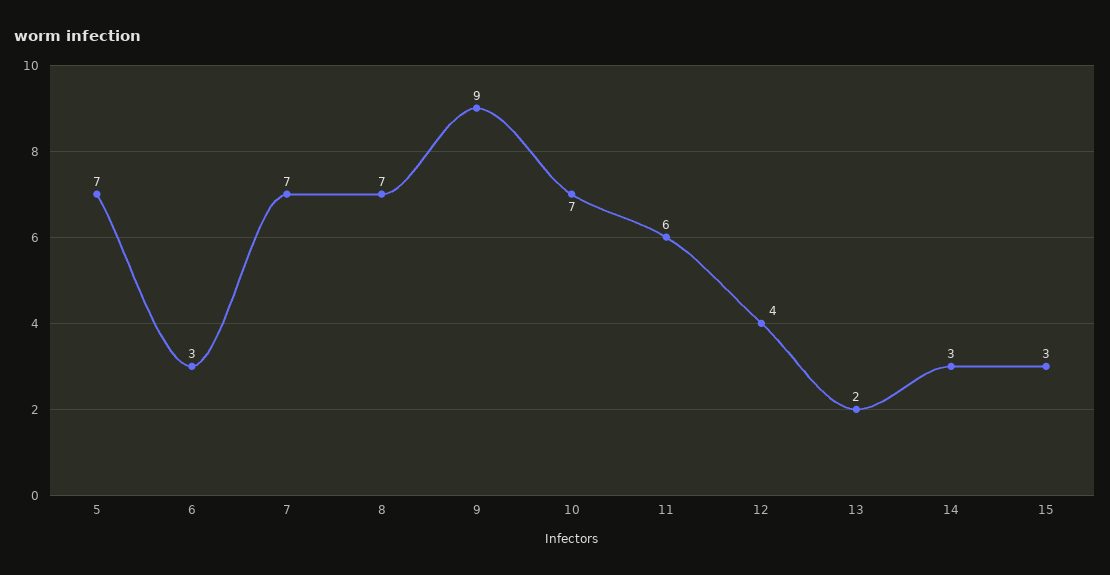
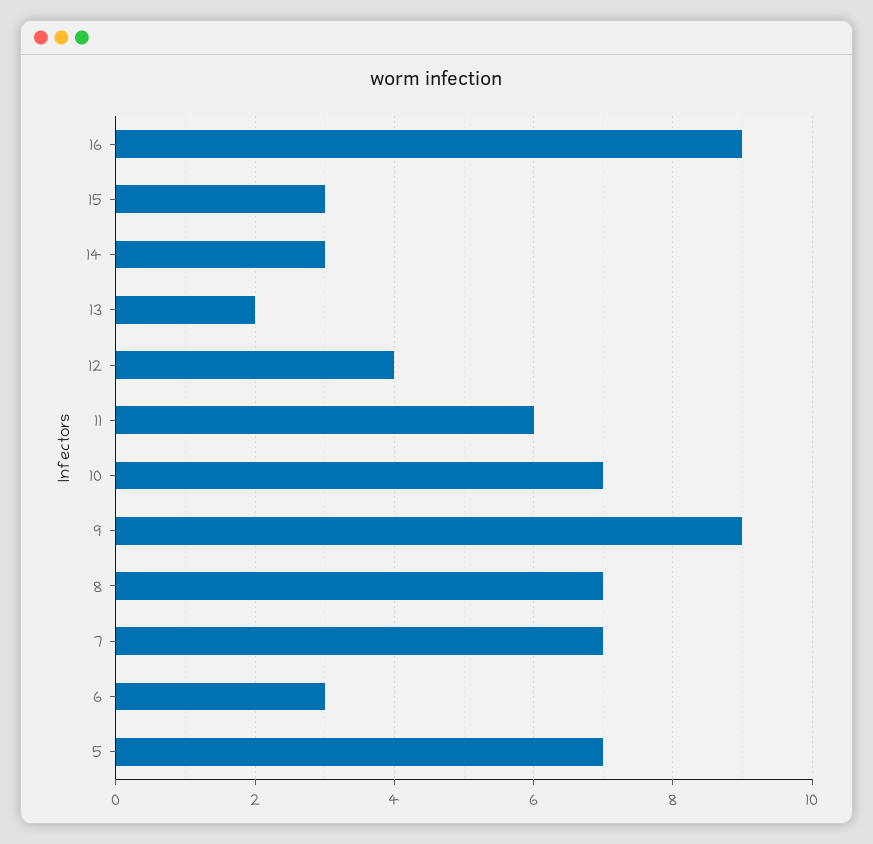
16: none -> 9

